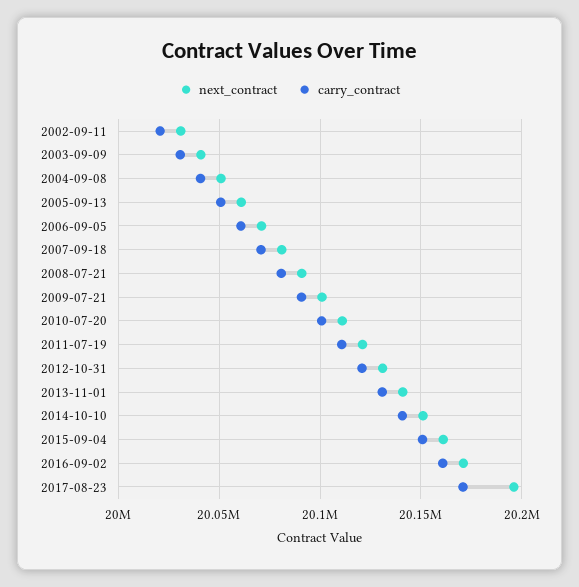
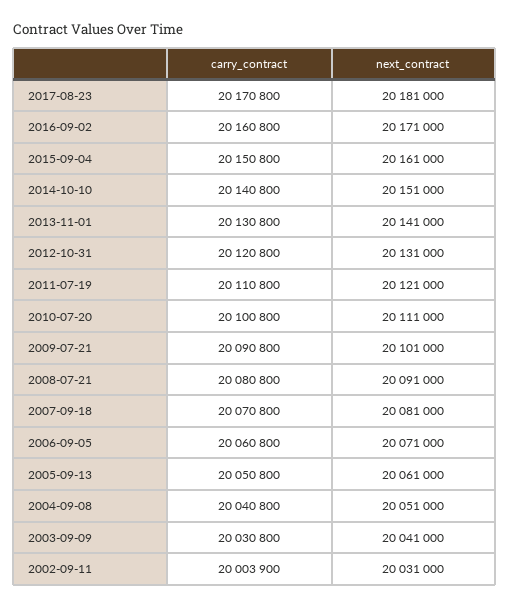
carry_contract, 2002-09-11: 20020000 -> 20003900
next_contract, 2017-08-23: 20195000 -> 20181000

